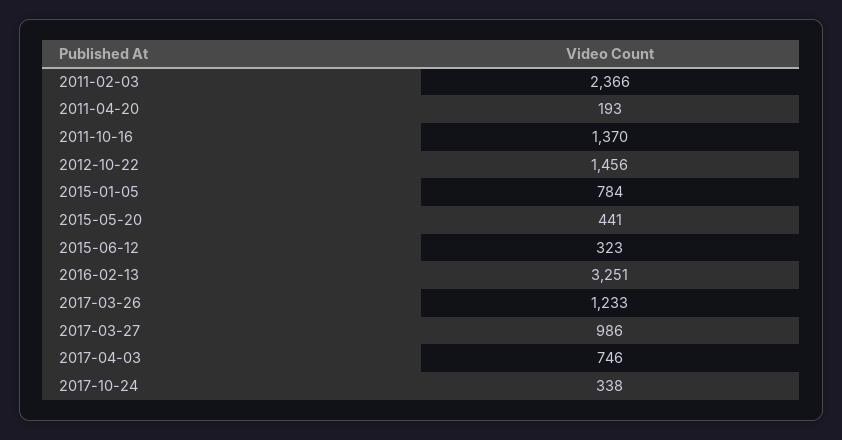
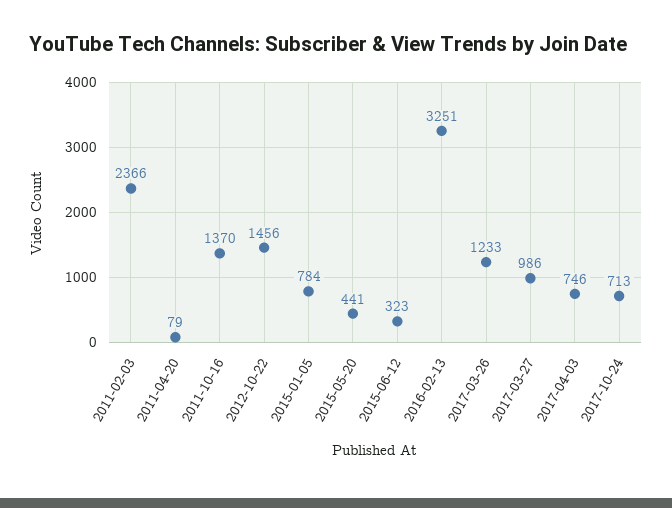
2011-04-20: 193 -> 79
2017-10-24: 338 -> 713

